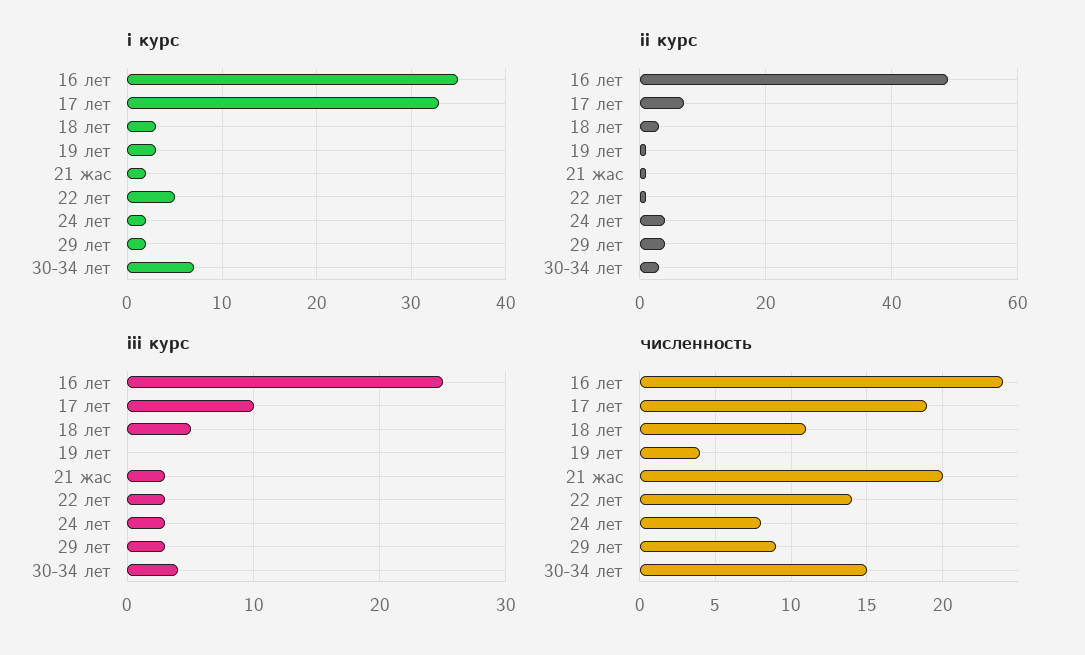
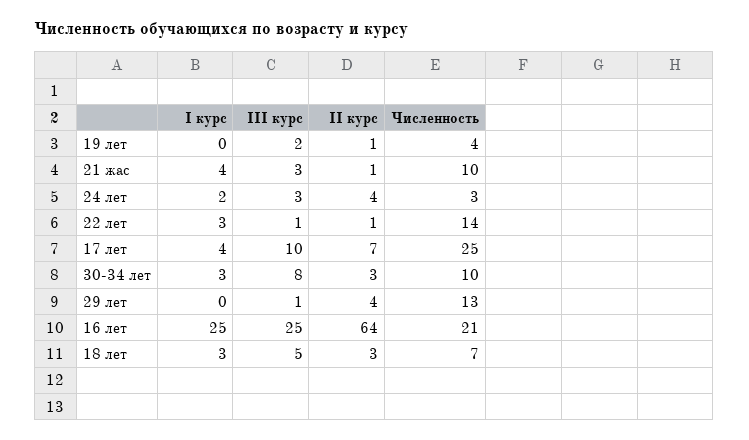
i курс, 16 лет: 35 -> 25
i курс, 17 лет: 33 -> 4
i курс, 19 лет: 3 -> 0
i курс, 21 жас: 2 -> 4
i курс, 22 лет: 5 -> 3
i курс, 29 лет: 2 -> 0
i курс, 30-34 лет: 7 -> 3
ii курс, 16 лет: 50 -> 64
iii курс, 19 лет: 0 -> 2
iii курс, 22 лет: 3 -> 1
iii курс, 29 лет: 3 -> 1
iii курс, 30-34 лет: 4 -> 8
численность, 16 лет: 24 -> 21
численность, 17 лет: 19 -> 25
численность, 18 лет: 11 -> 7
численность, 21 жас: 20 -> 10
численность, 24 лет: 8 -> 3
численность, 29 лет: 9 -> 13
численность, 30-34 лет: 15 -> 10

